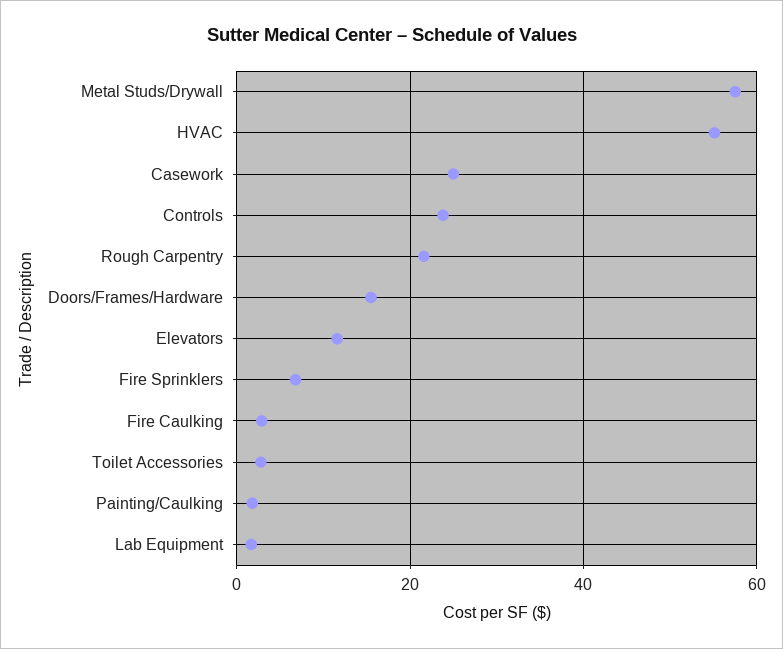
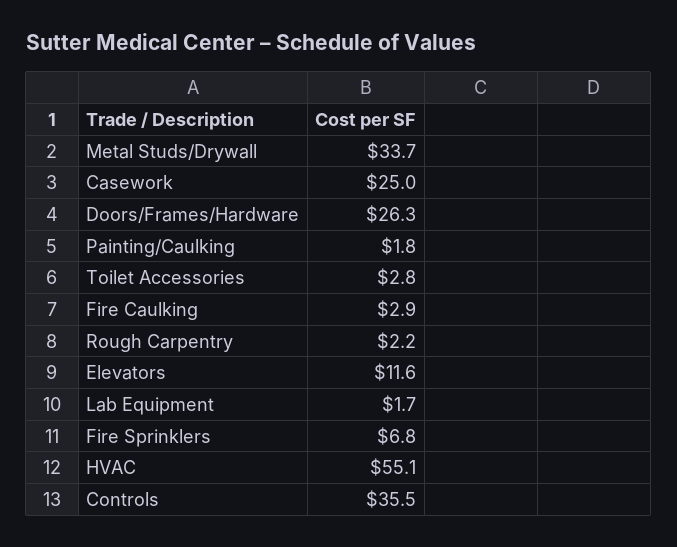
Metal Studs/Drywall: 58 -> 33.7
Controls: 24 -> 35.5
Rough Carpentry: 22 -> 2.2
Doors/Frames/Hardware: 16 -> 26.3

